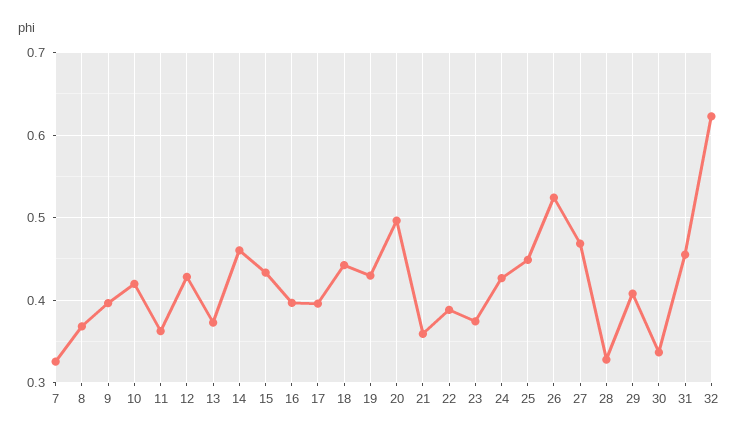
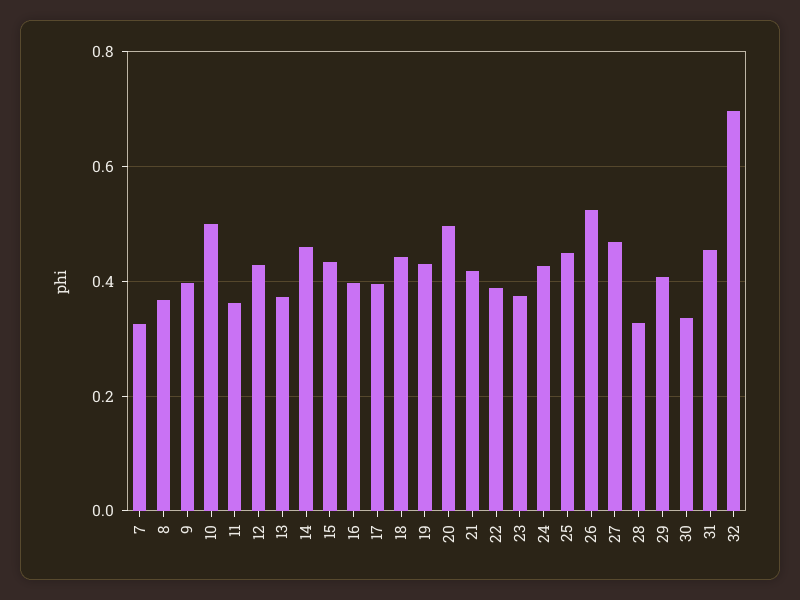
10: 0.42 -> 0.5
21: 0.36 -> 0.42
32: 0.62 -> 0.7

